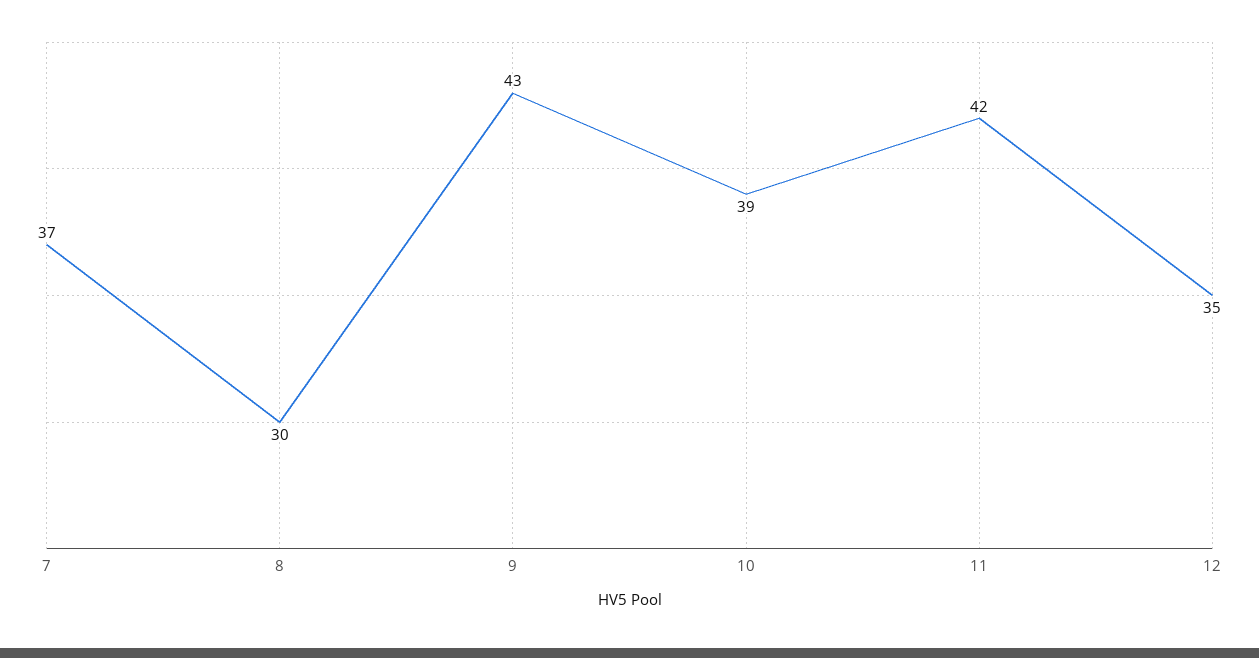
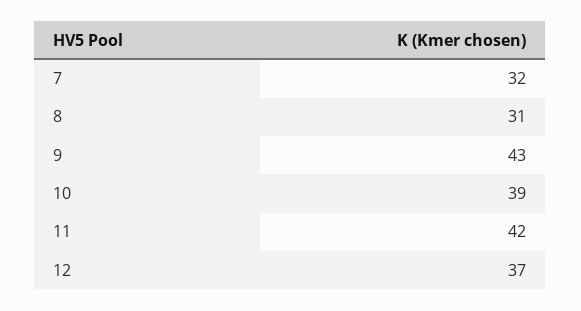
7: 37 -> 32
8: 30 -> 31
12: 35 -> 37

